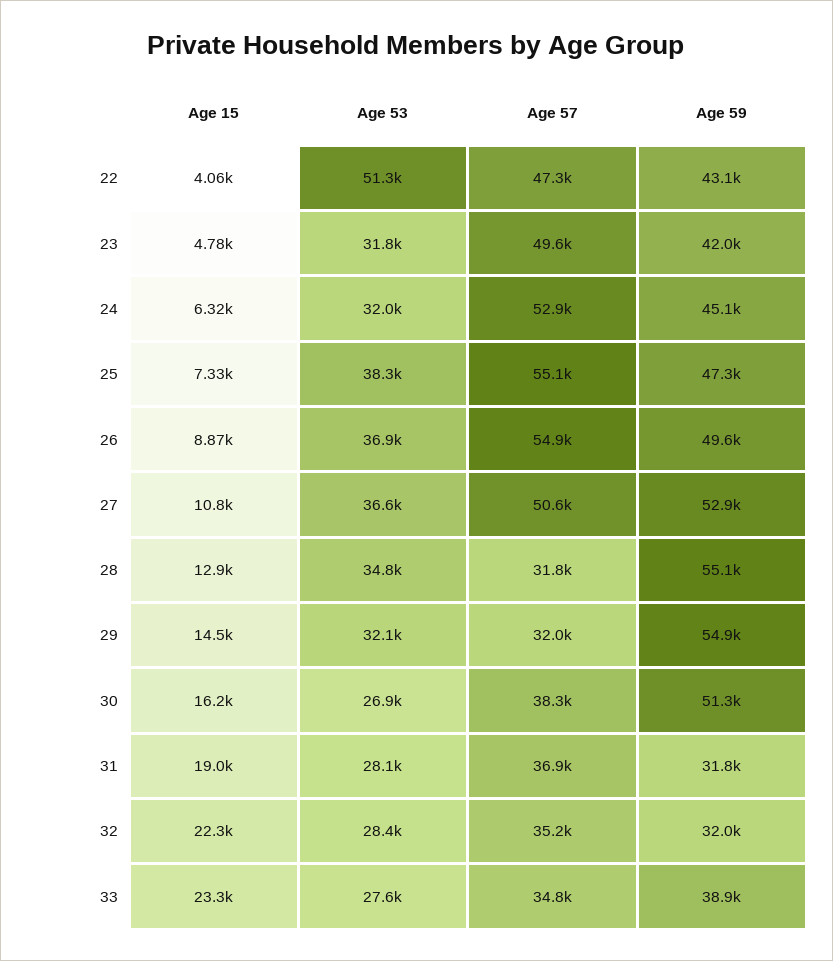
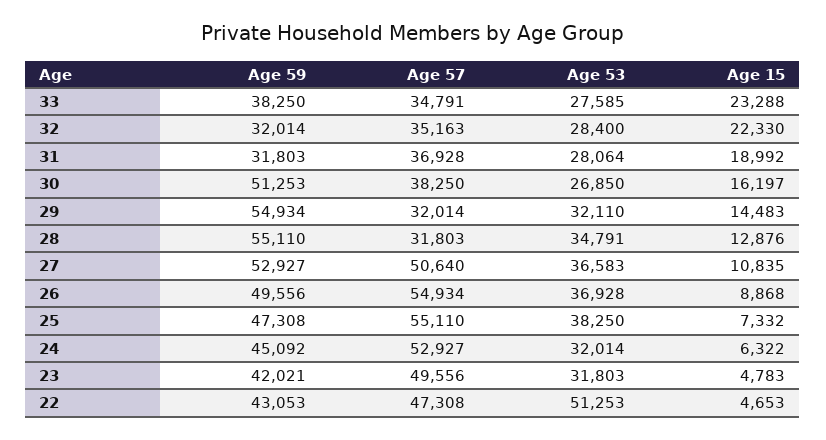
Age 15, 22: 4060 -> 4653
Age 59, 33: 38900 -> 38250

